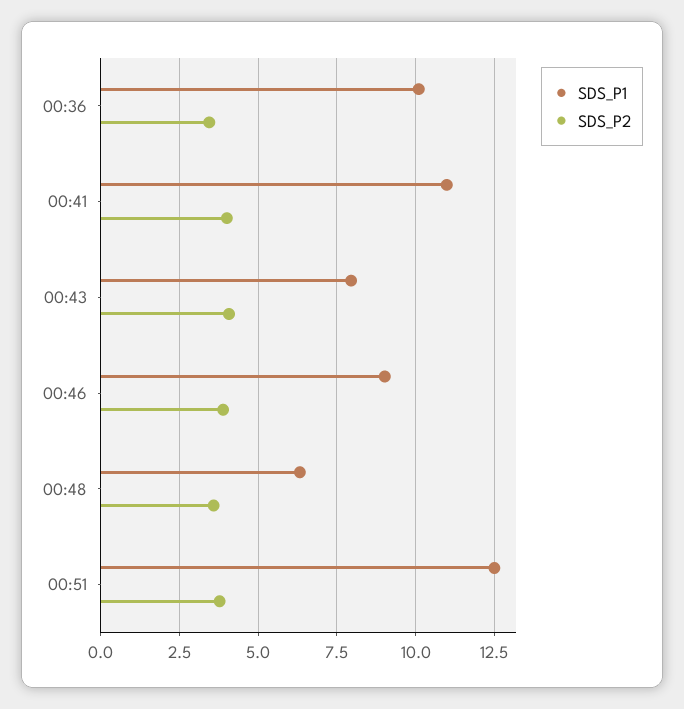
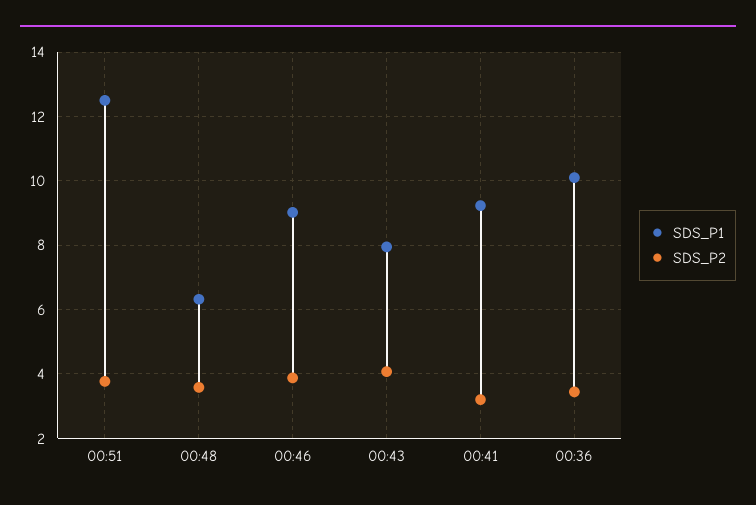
SDS_P1, 00:41: 11 -> 9.2
SDS_P2, 00:41: 4 -> 3.2

